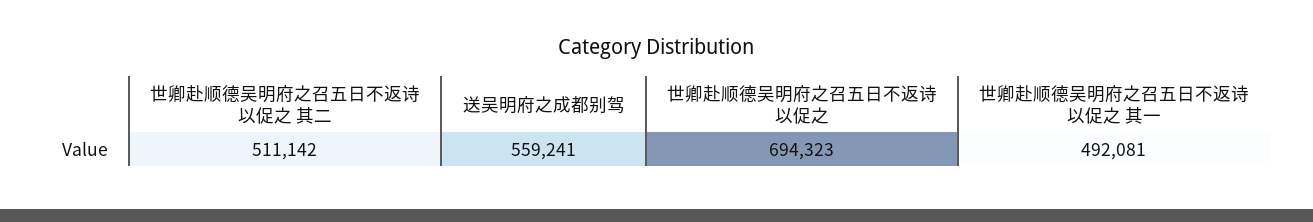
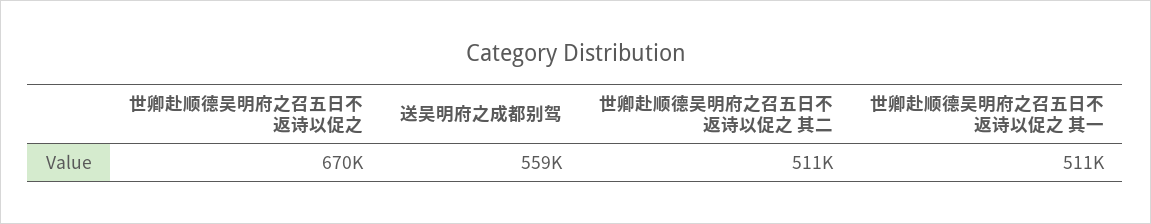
世卿赴顺德吴明府之召五日不返诗以促之: 694323 -> 670000
世卿赴顺德吴明府之召五日不返诗以促之 其一: 492081 -> 511000

